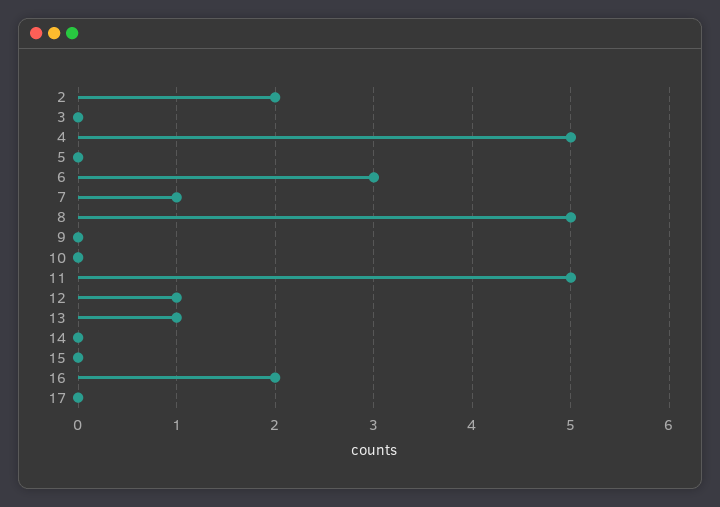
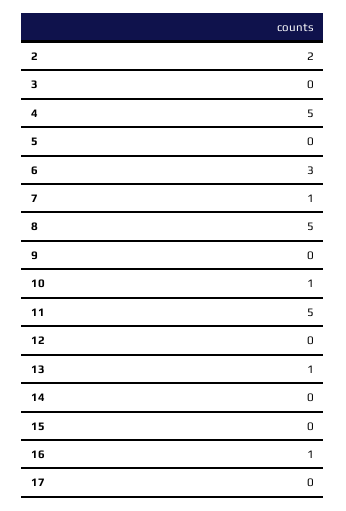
10: 0 -> 1
12: 1 -> 0
16: 2 -> 1

